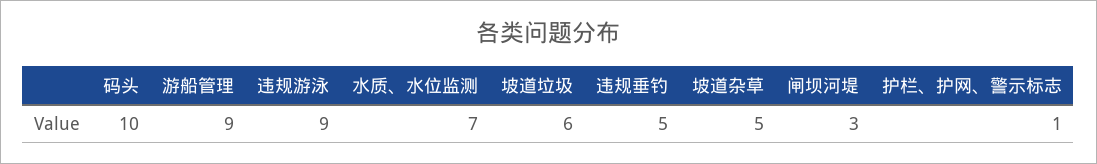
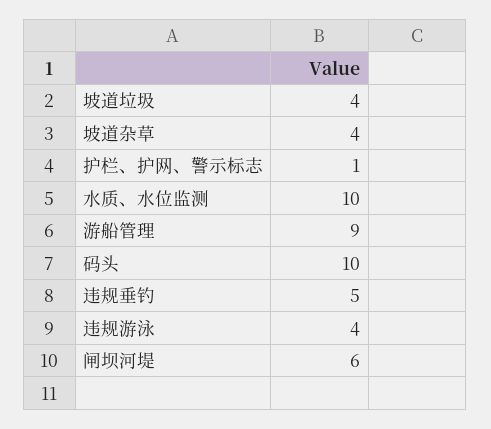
违规游泳: 9 -> 4
水质、水位监测: 7 -> 10
坡道垃圾: 6 -> 4
坡道杂草: 5 -> 4
闸坝河堤: 3 -> 6

